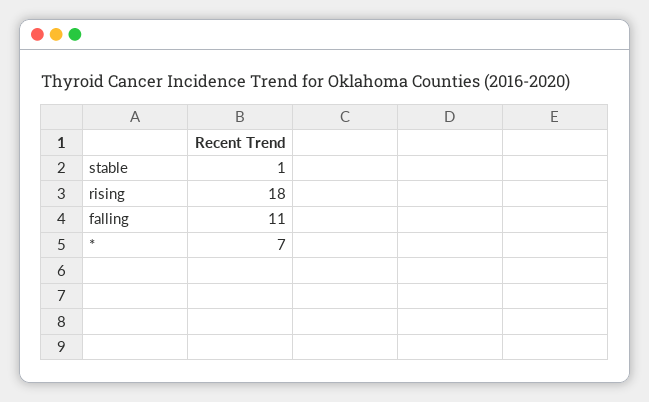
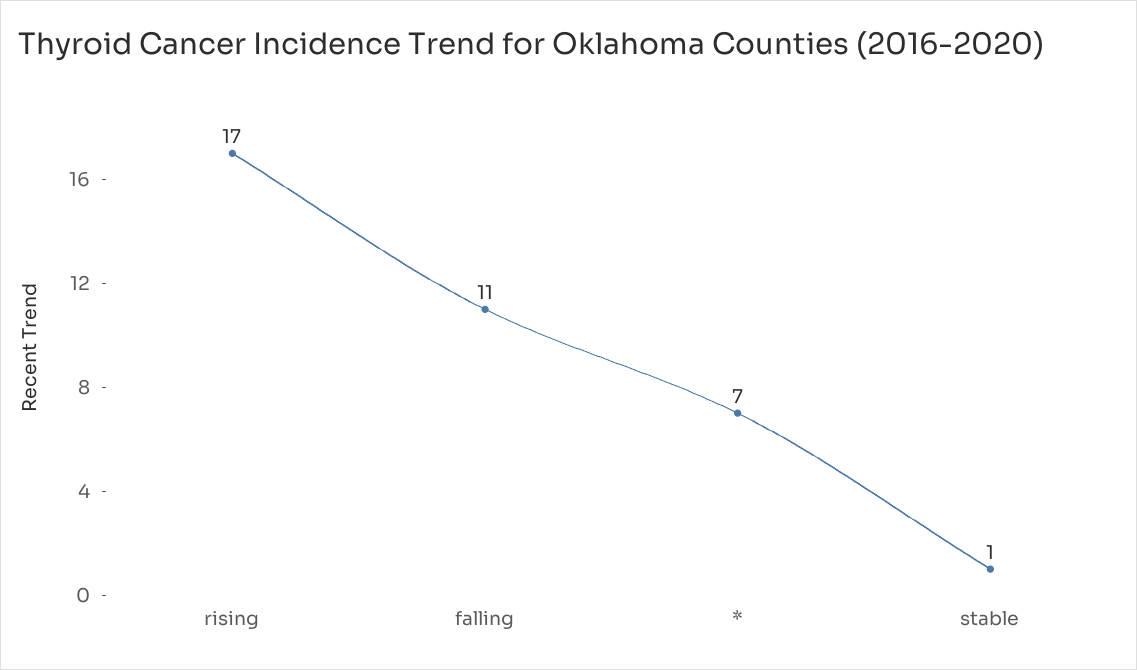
rising: 18 -> 17

